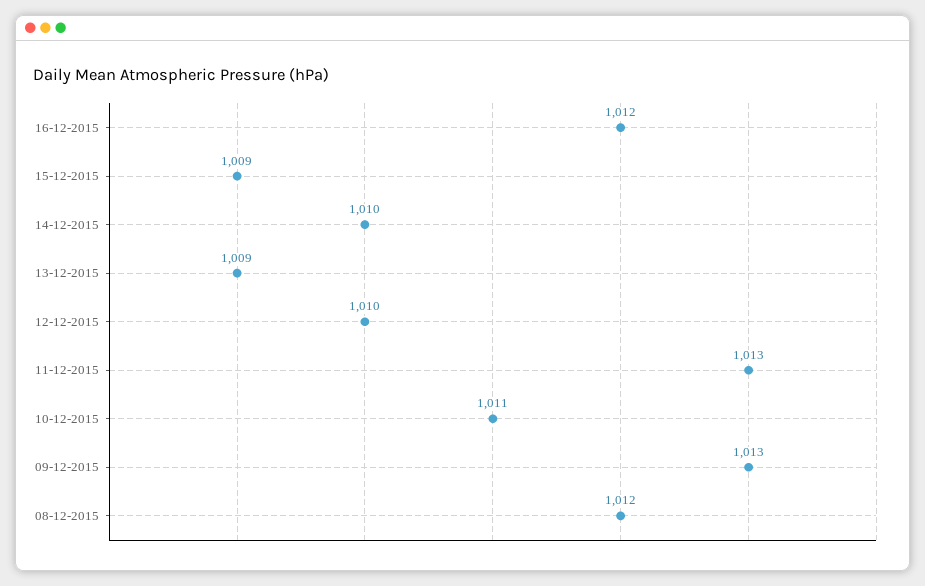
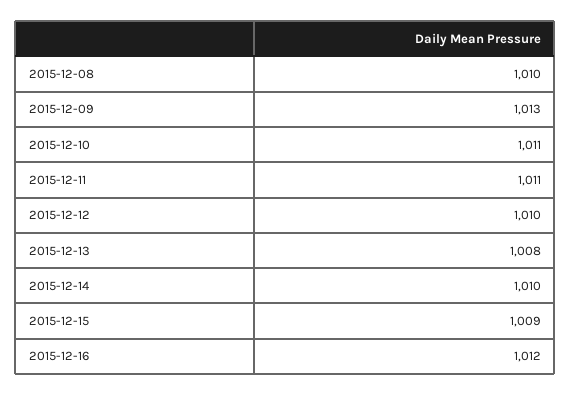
13-12-2015: 1009 -> 1008
11-12-2015: 1013 -> 1011
08-12-2015: 1012 -> 1010

